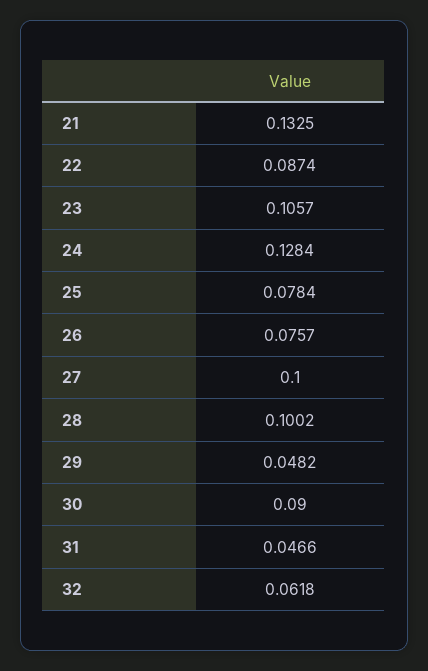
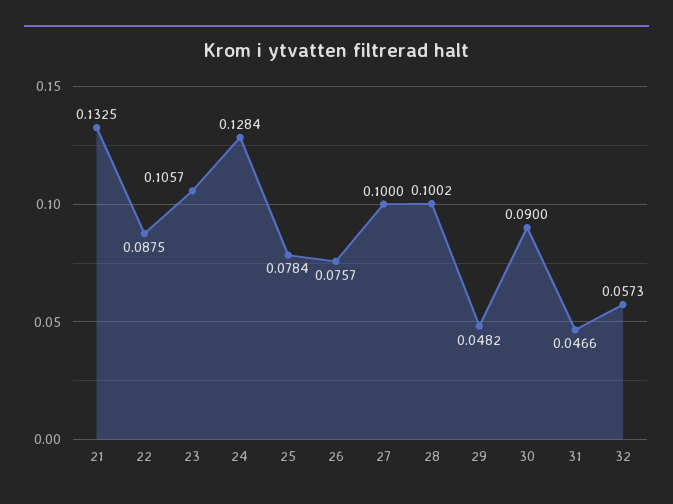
22: 0.0874 -> 0.0875
32: 0.0618 -> 0.0573

